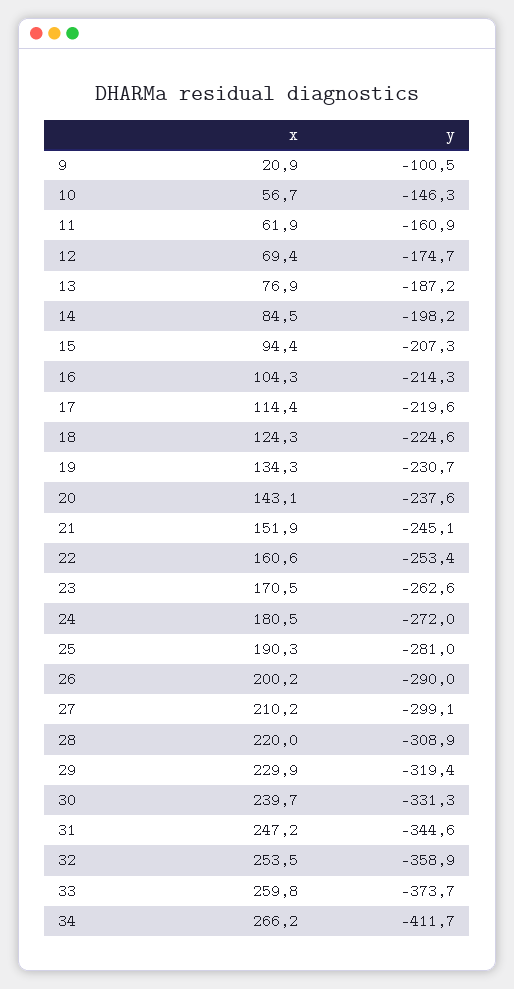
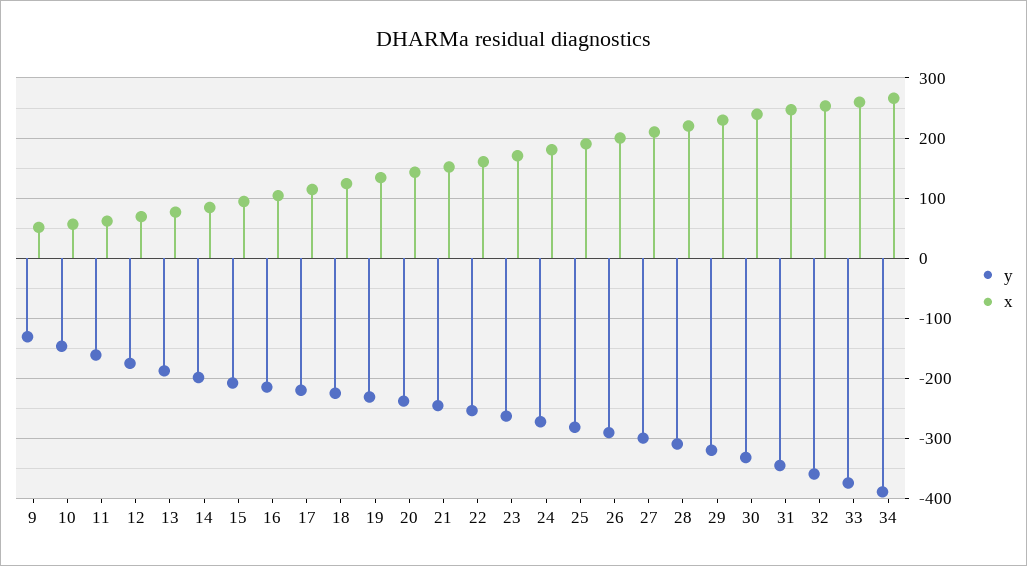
x, 9: 20.9 -> 50
y, 9: -100.5 -> -130
y, 34: -411.7 -> -390

